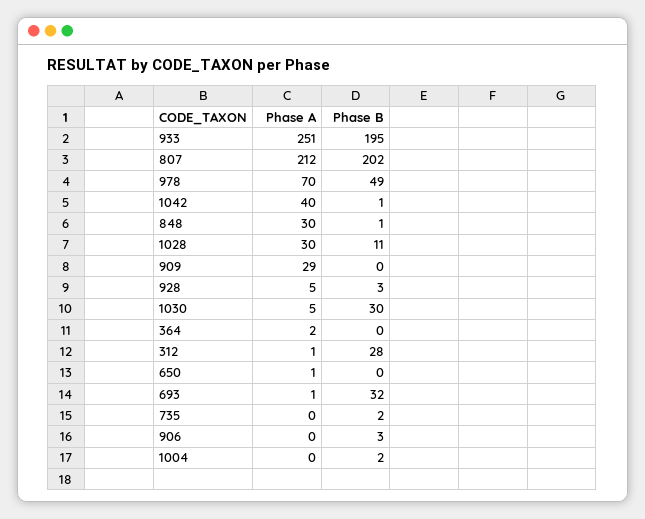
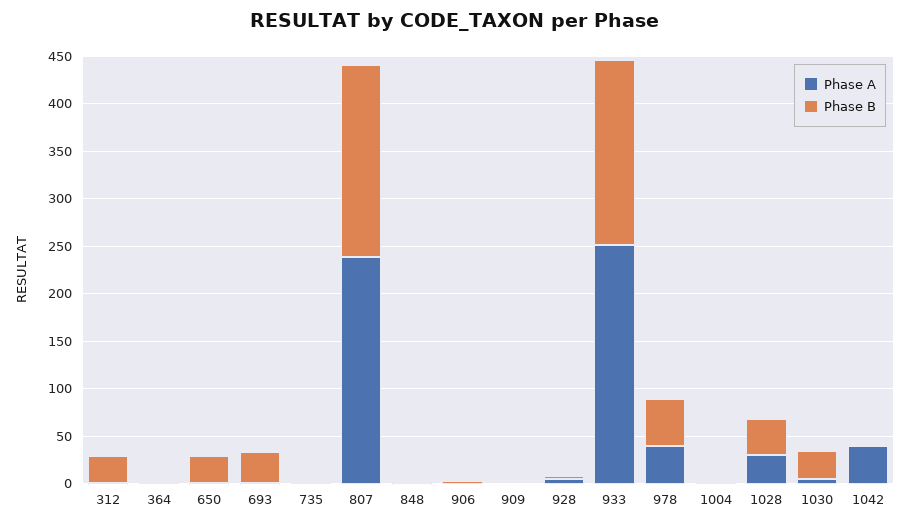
Phase A, 807: 212 -> 240
Phase A, 978: 70 -> 40
Phase A, 848: 30 -> 0
Phase B, 1028: 11 -> 40
Phase A, 909: 29 -> 0
Phase B, 650: 0 -> 30

